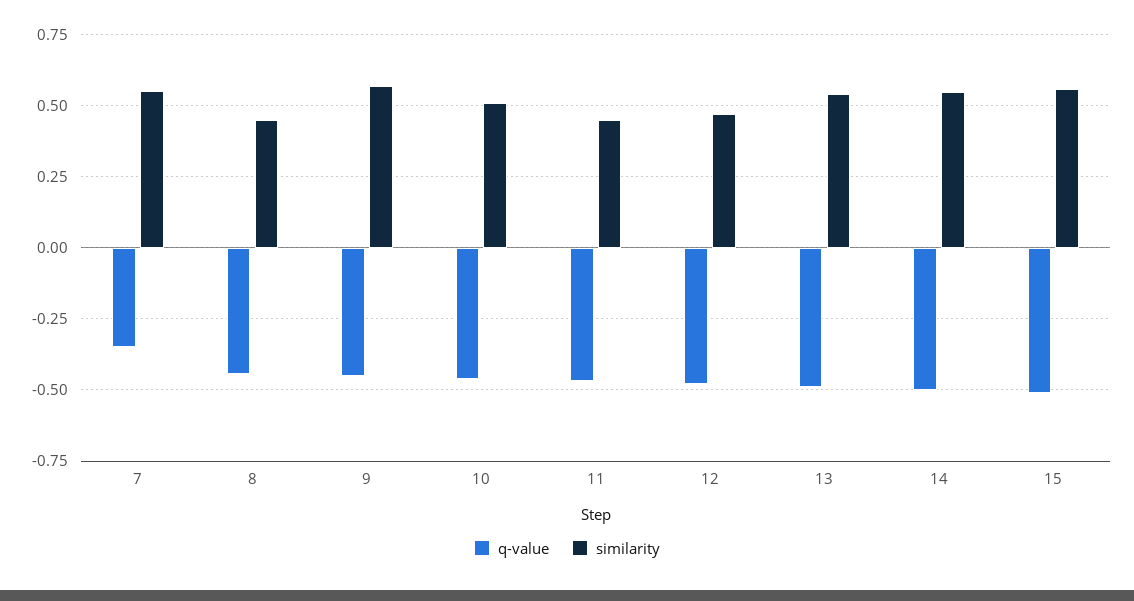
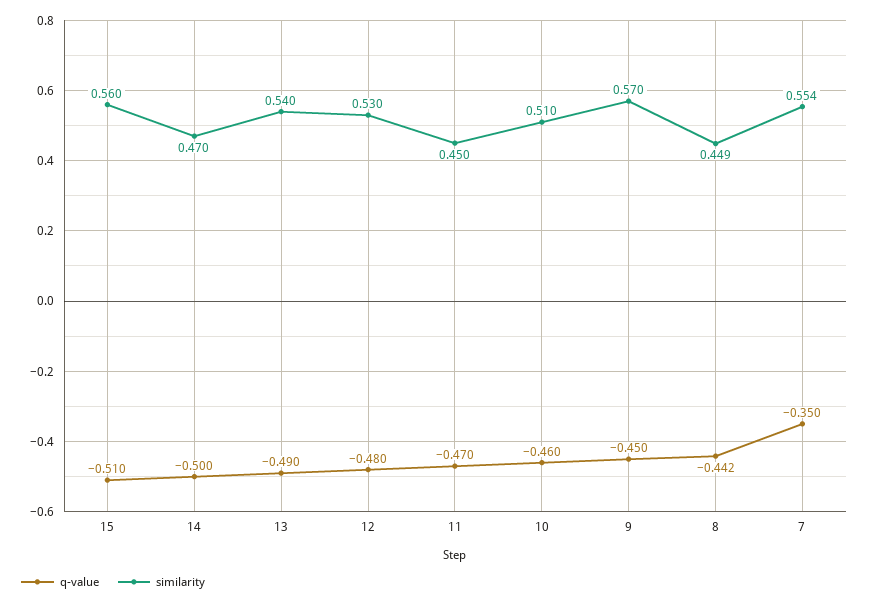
similarity, 12: 0.475 -> 0.53
similarity, 14: 0.55 -> 0.47

